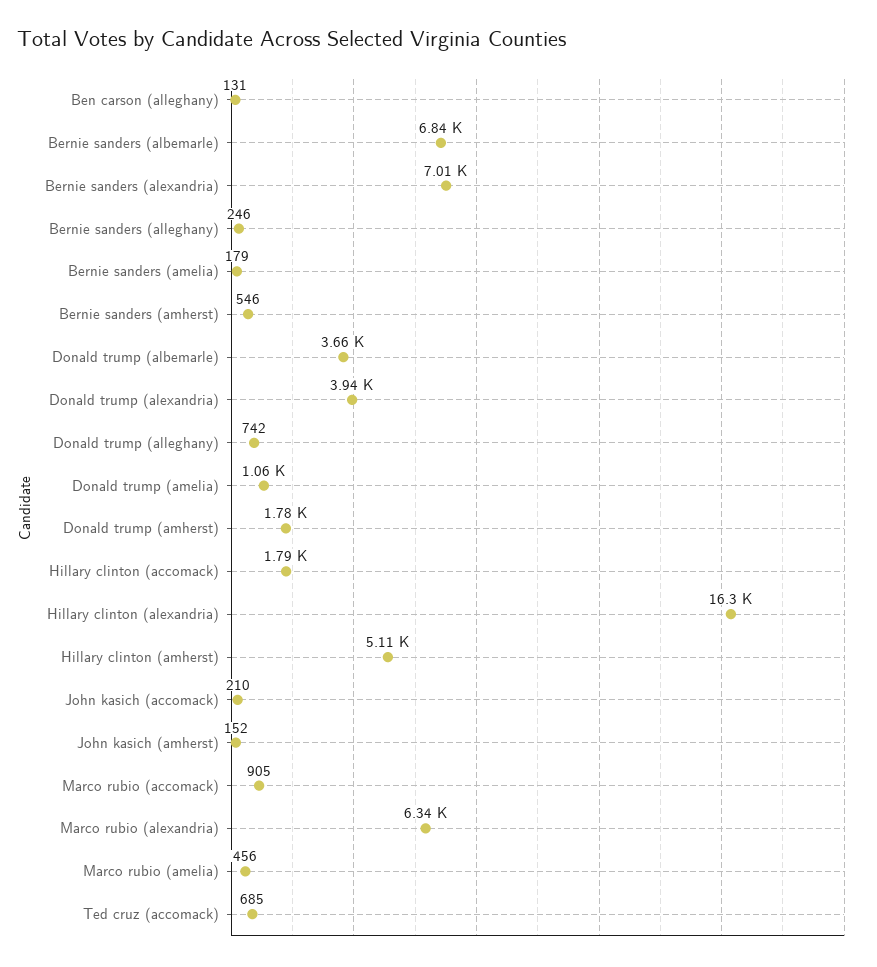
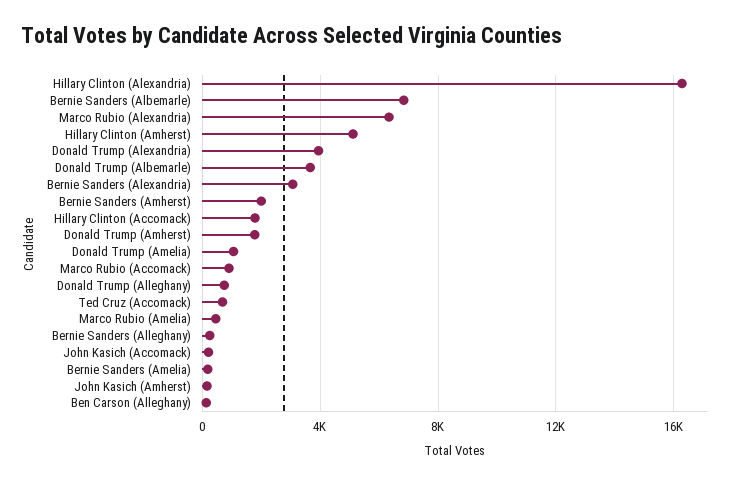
Bernie sanders (alexandria): 7010 -> 3000
Bernie sanders (amherst): 546 -> 2000

